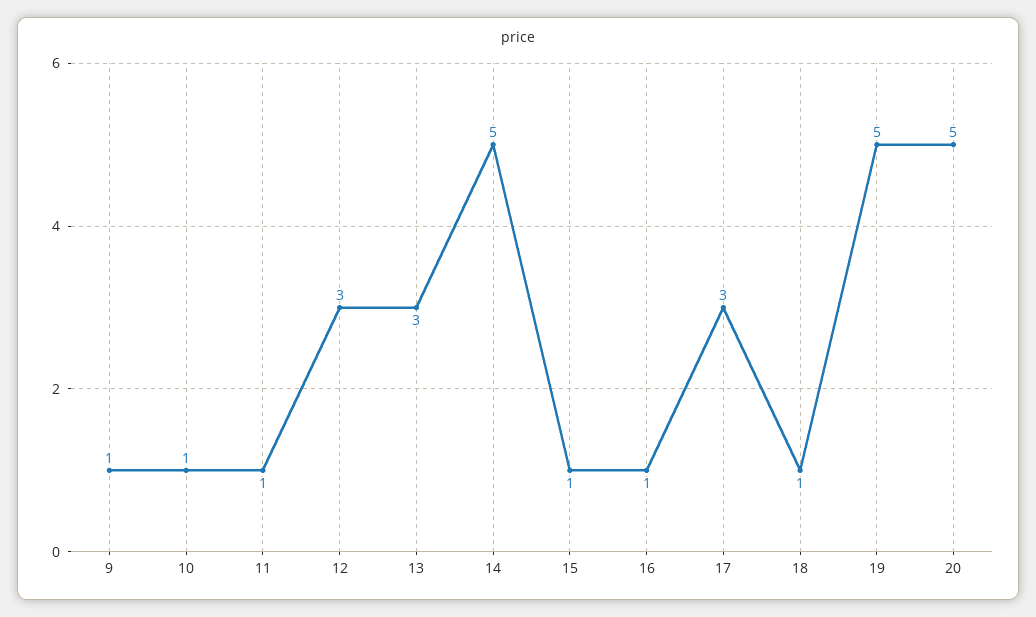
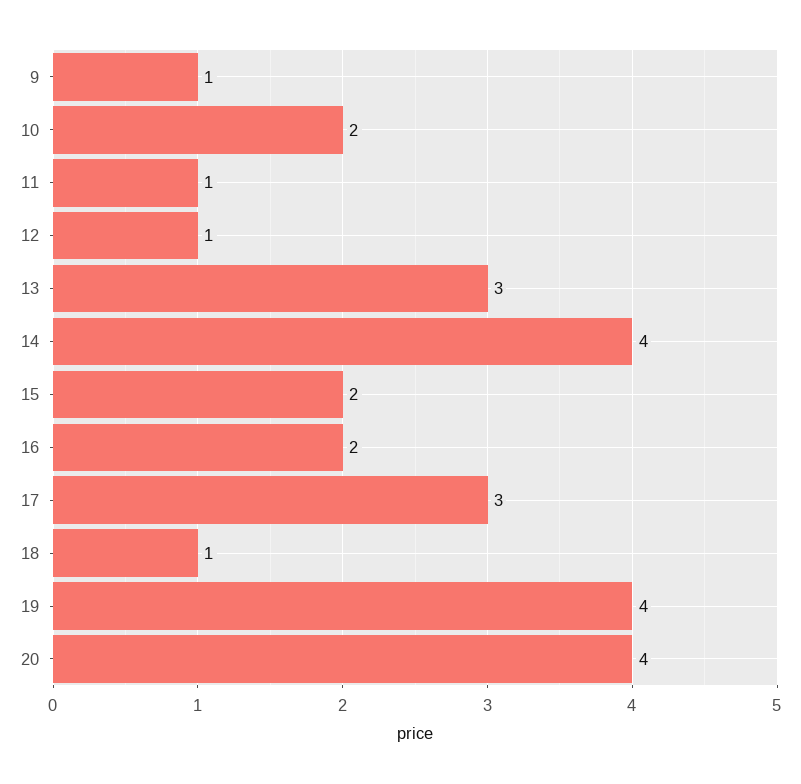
10: 1 -> 2
12: 3 -> 1
14: 5 -> 4
15: 1 -> 2
16: 1 -> 2
19: 5 -> 4
20: 5 -> 4

